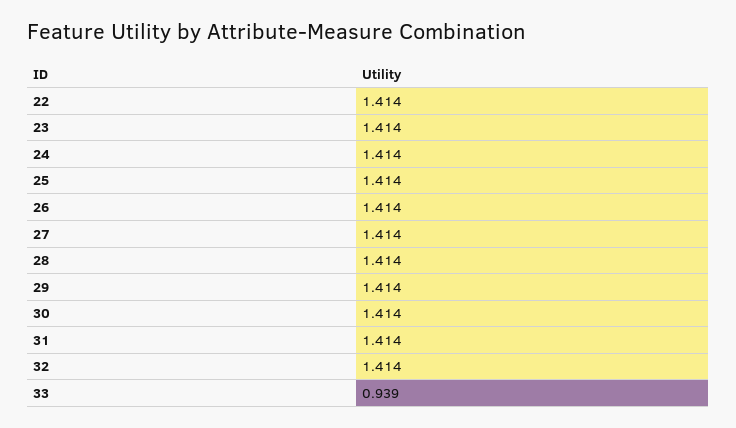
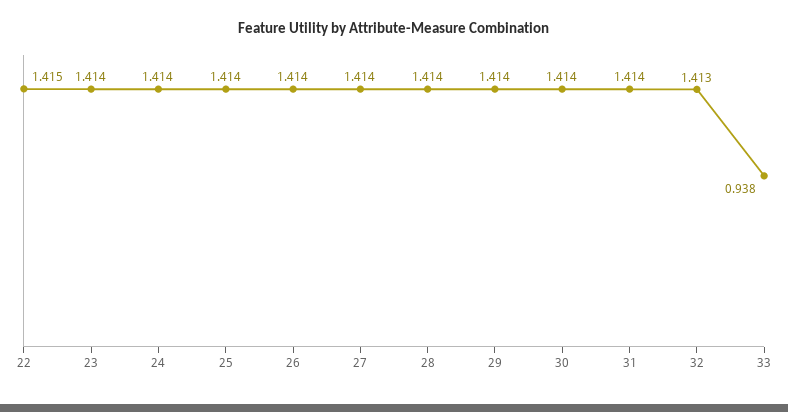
22: 1.414 -> 1.415
32: 1.414 -> 1.413
33: 0.939 -> 0.938

